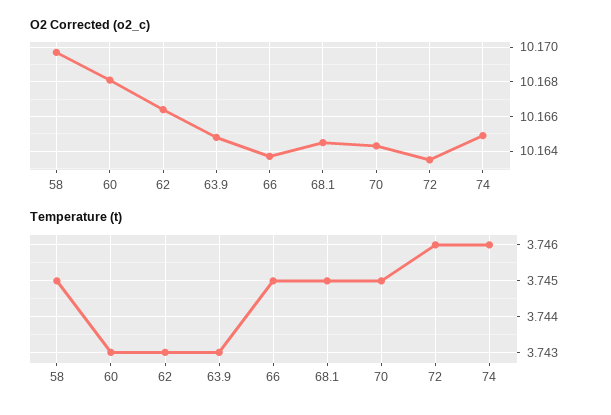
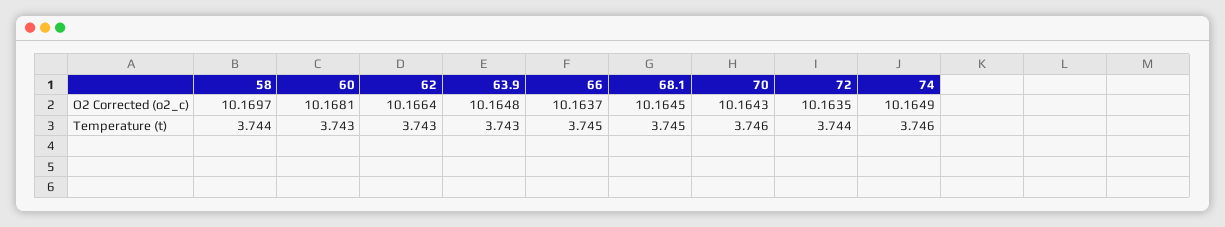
Temperature (t), 58: 3.745 -> 3.744
Temperature (t), 70: 3.745 -> 3.746
Temperature (t), 72: 3.746 -> 3.744

